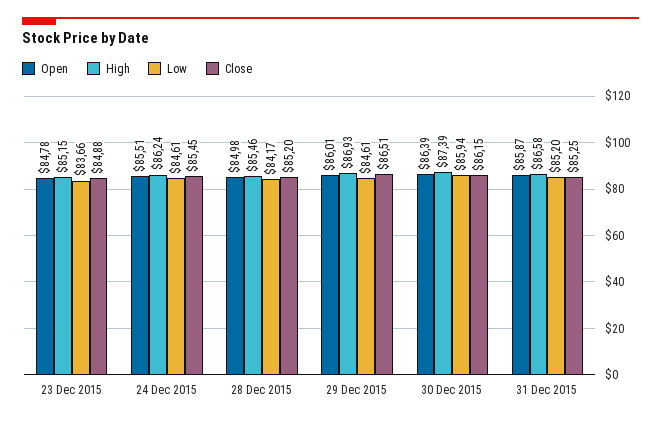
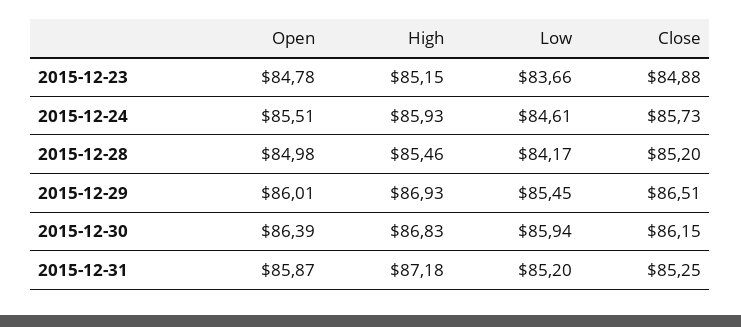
High, 24 Dec 2015: 86.24 -> 85.93
Close, 24 Dec 2015: 85.45 -> 85.73
Low, 29 Dec 2015: 84.61 -> 85.45
High, 30 Dec 2015: 87.39 -> 86.83
High, 31 Dec 2015: 86.58 -> 87.18

